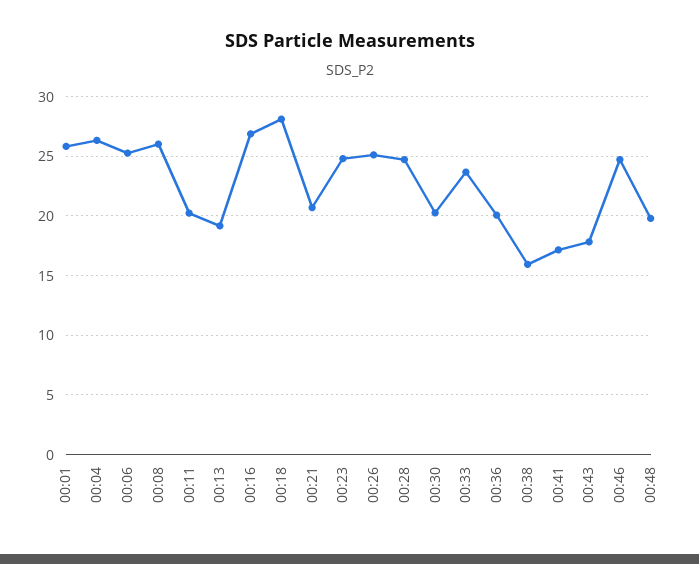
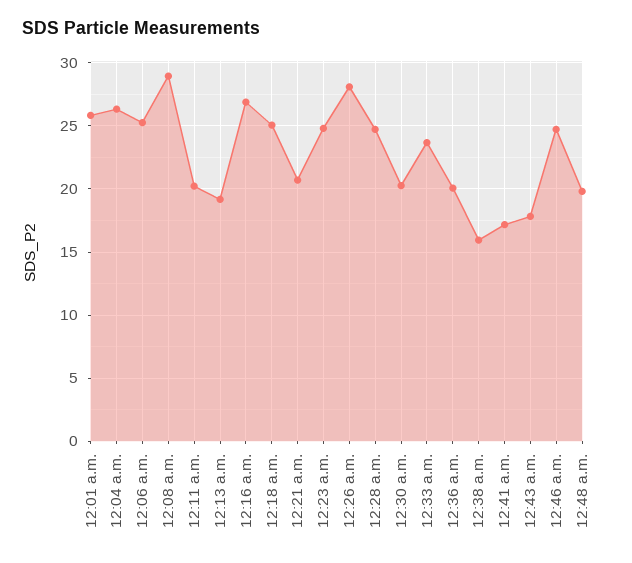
00:08: 26 -> 29
00:18: 28 -> 25
00:26: 25 -> 28

